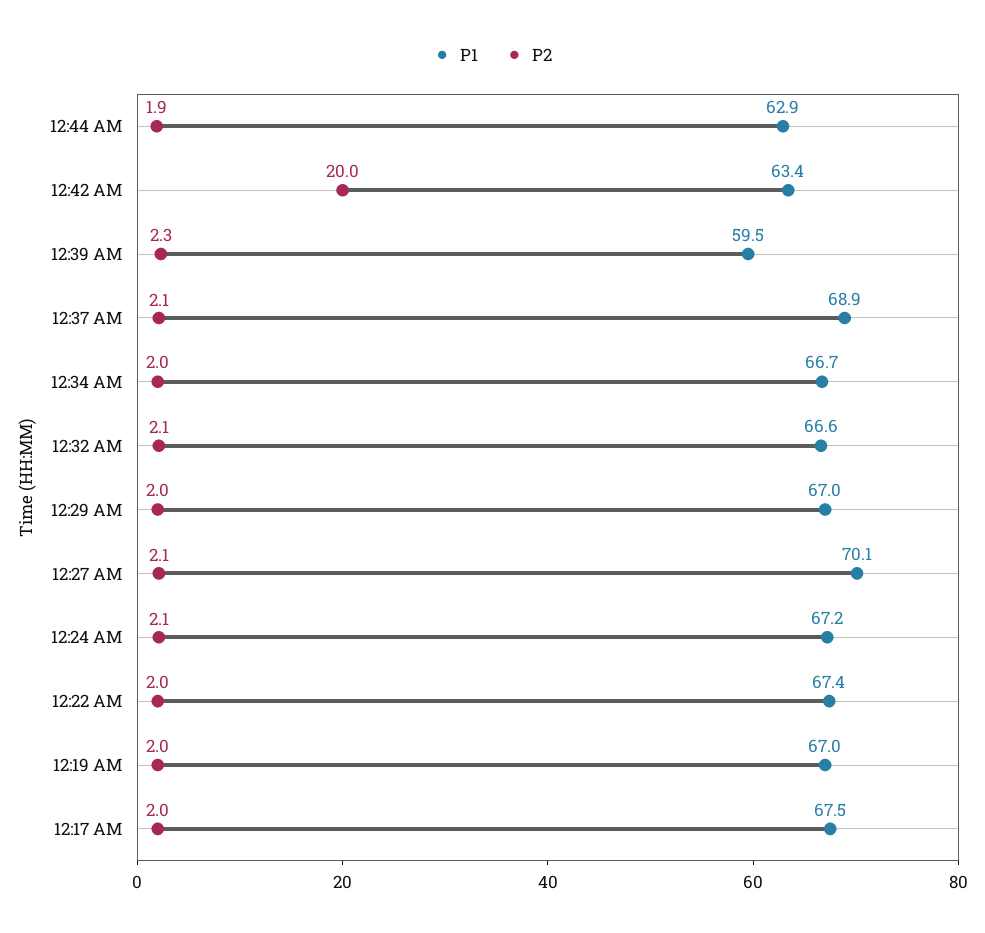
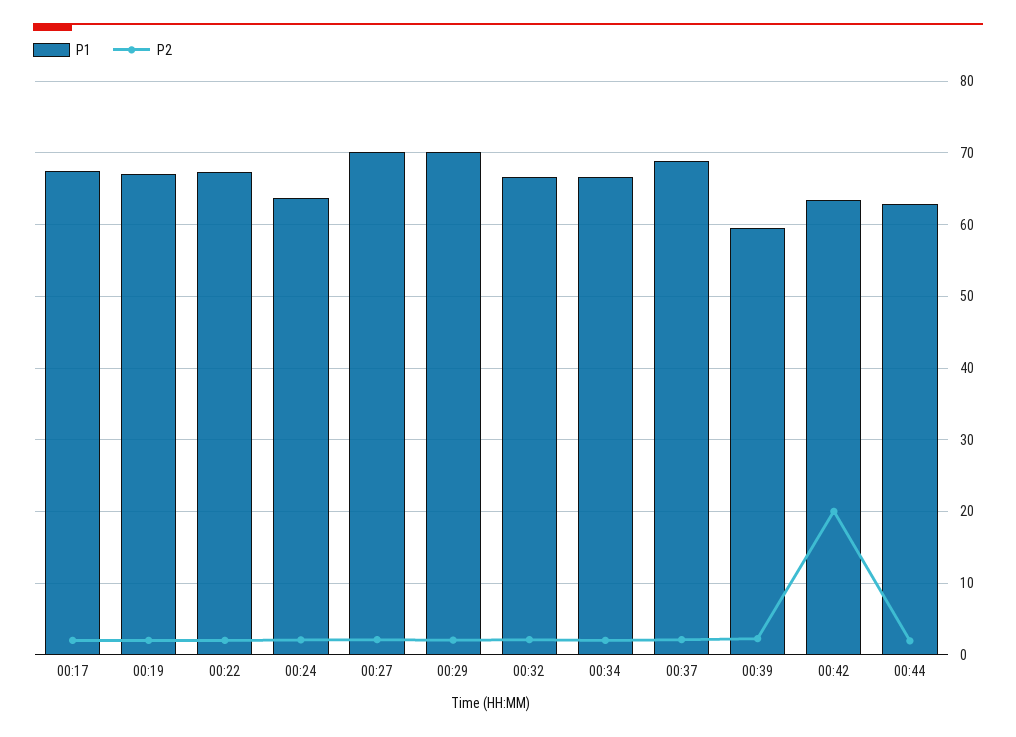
P1, 12:29 AM: 67 -> 70
P1, 12:24 AM: 67.2 -> 64

